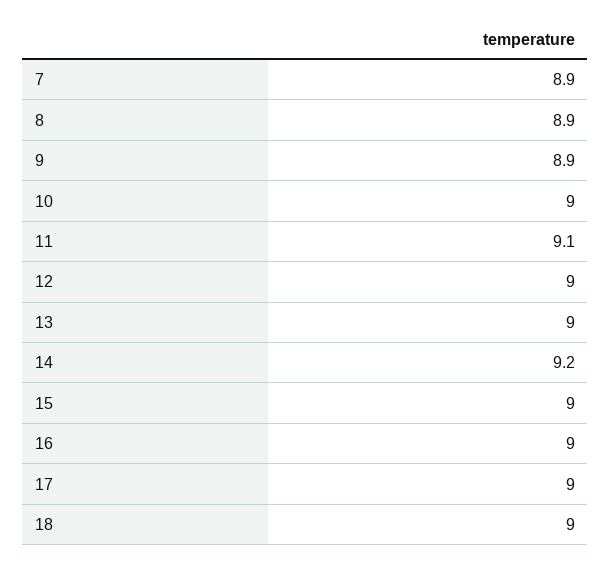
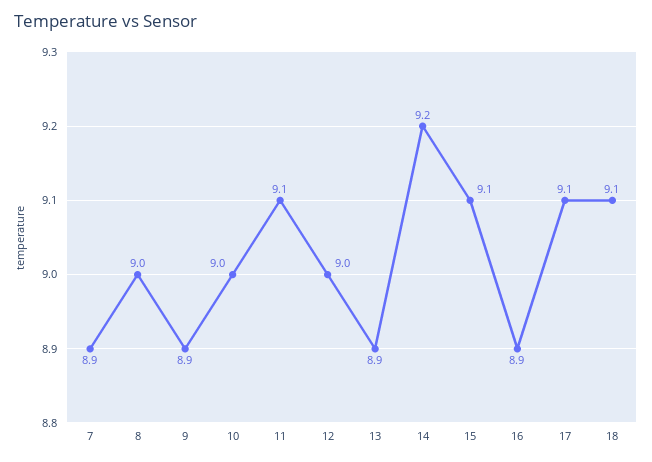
8: 8.9 -> 9
13: 9 -> 8.9
15: 9 -> 9.1
16: 9 -> 8.9
17: 9 -> 9.1
18: 9 -> 9.1

